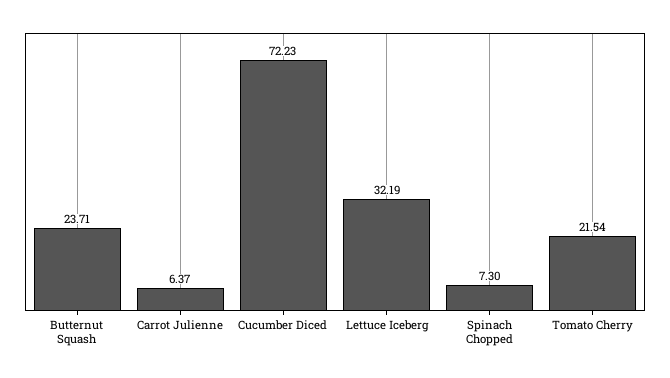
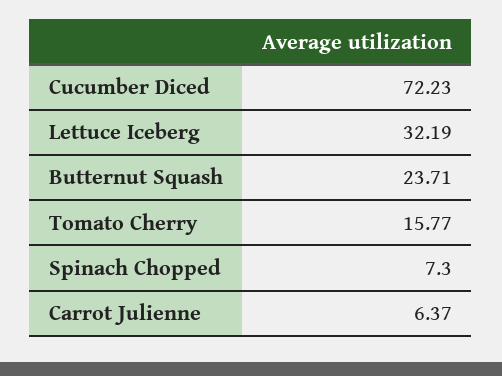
Tomato Cherry: 21.54 -> 15.77

